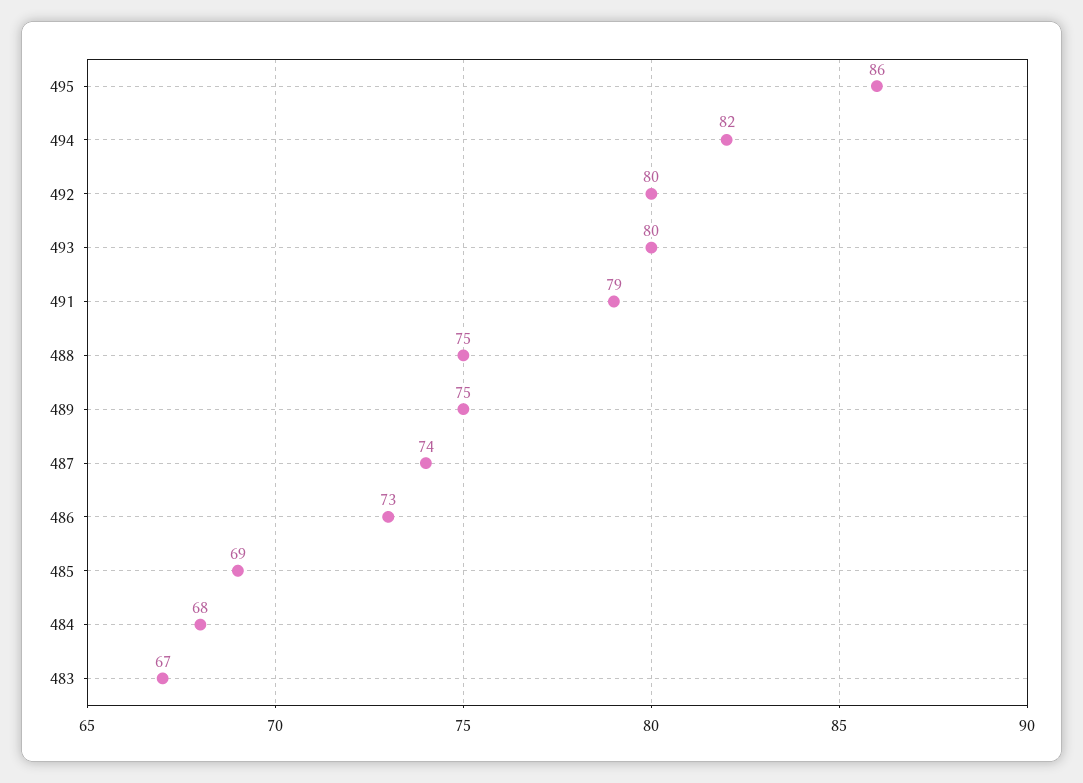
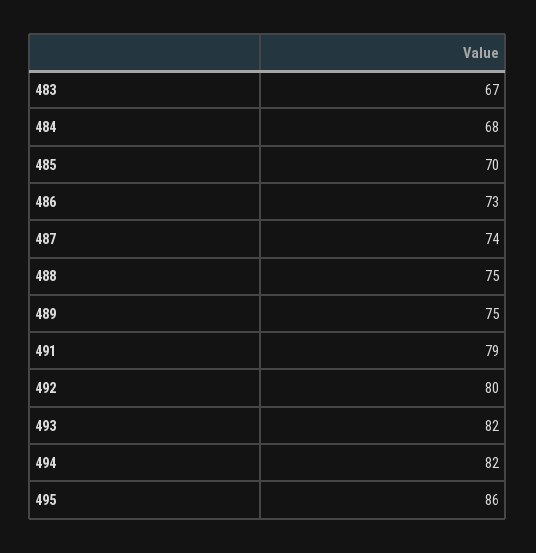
493: 80 -> 82
485: 69 -> 70

